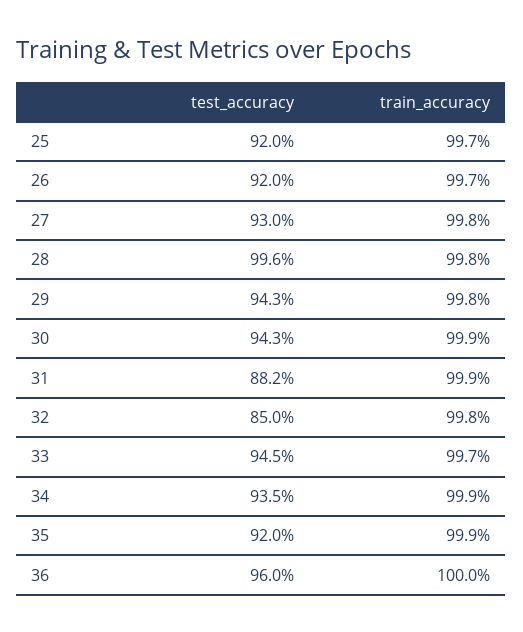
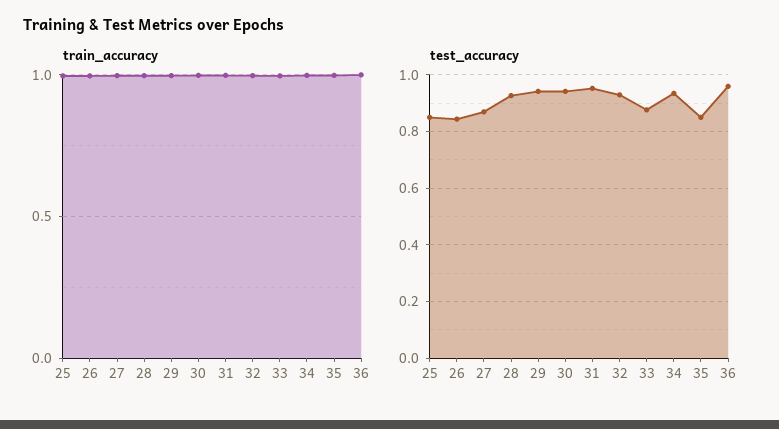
test_accuracy, 25: 0.92 -> 0.85
test_accuracy, 26: 0.92 -> 0.85
test_accuracy, 27: 0.93 -> 0.875
test_accuracy, 28: 0.996 -> 0.925
test_accuracy, 31: 0.882 -> 0.95
test_accuracy, 32: 0.85 -> 0.925
test_accuracy, 33: 0.945 -> 0.875
test_accuracy, 35: 0.92 -> 0.85

